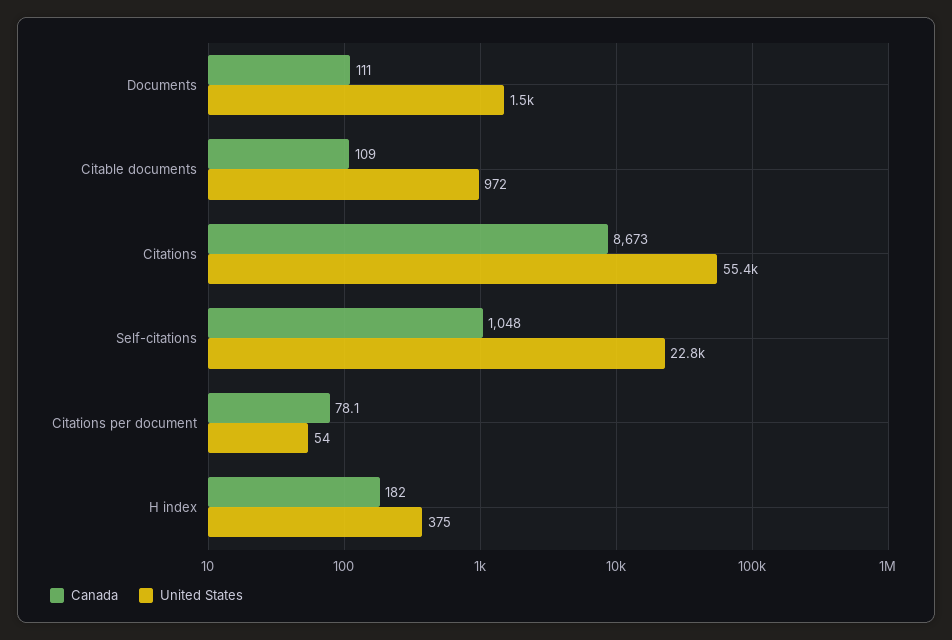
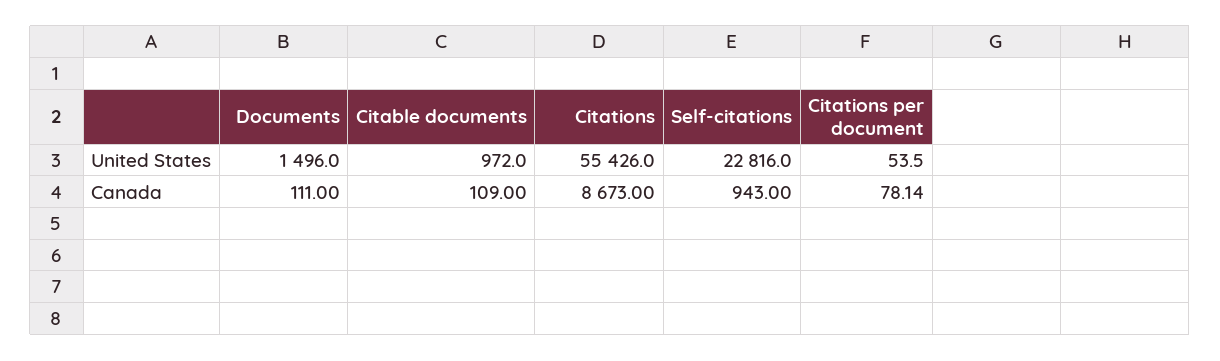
Canada, Self-citations: 1048 -> 943
Canada, H index: 182 -> none
United States, H index: 375 -> none

